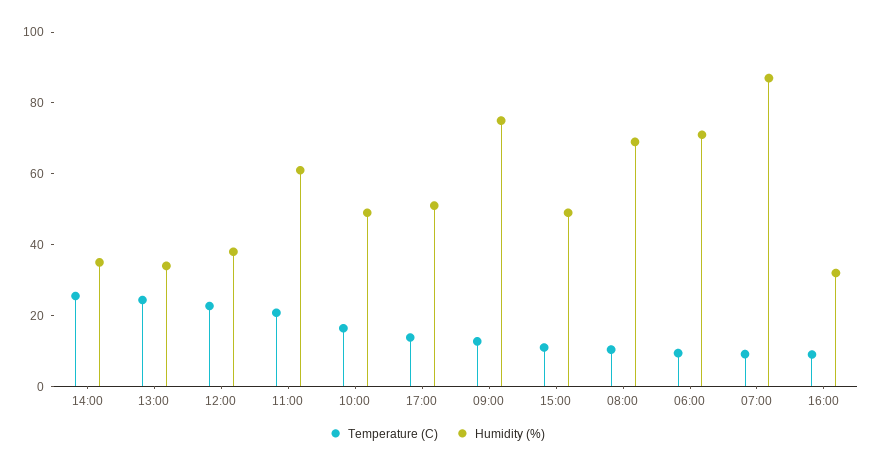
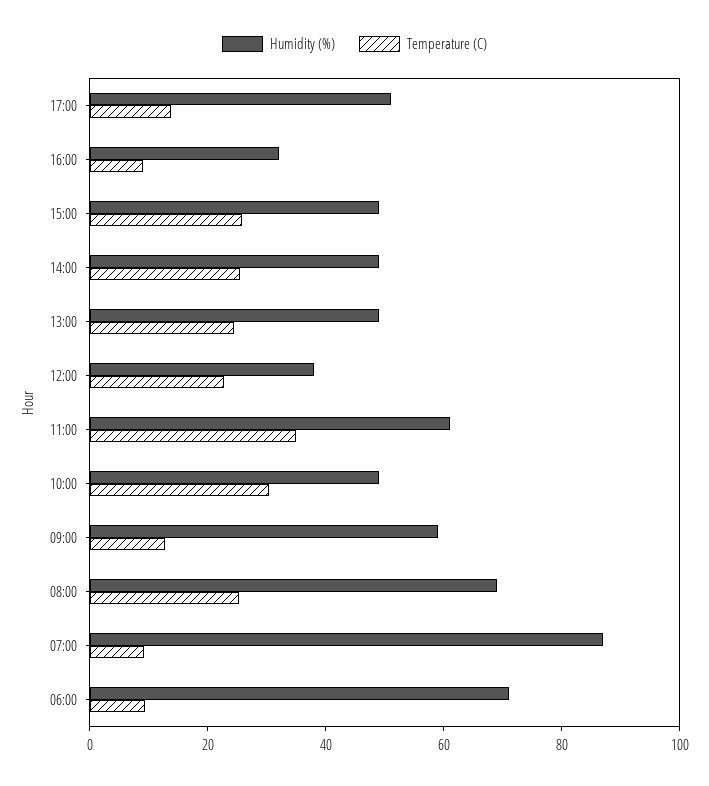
Humidity (%), 14:00: 35 -> 50
Humidity (%), 13:00: 35 -> 50
Temperature (C), 11:00: 20 -> 35
Temperature (C), 10:00: 15 -> 30
Humidity (%), 09:00: 75 -> 60
Temperature (C), 15:00: 10 -> 25
Temperature (C), 08:00: 10 -> 25

